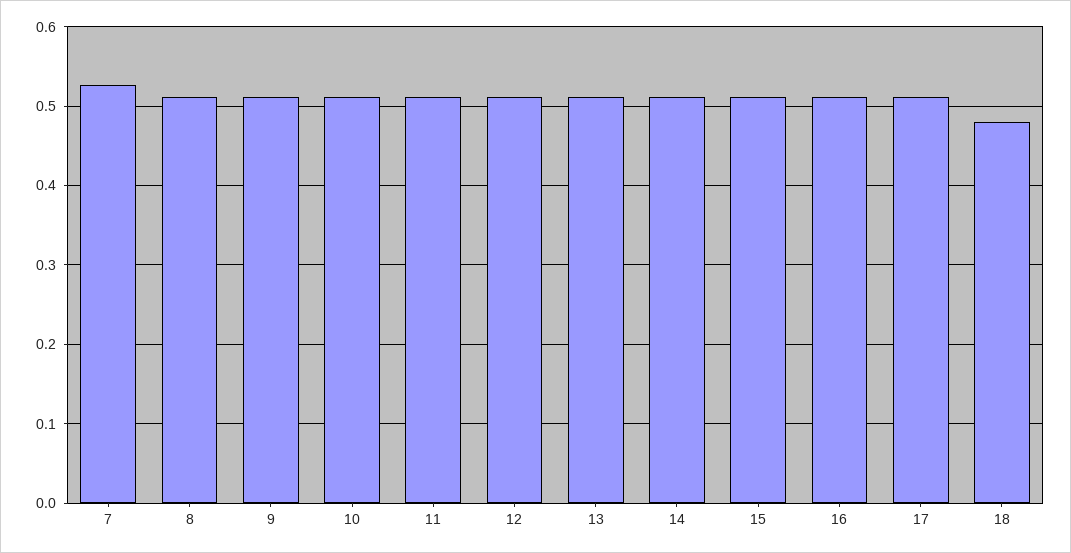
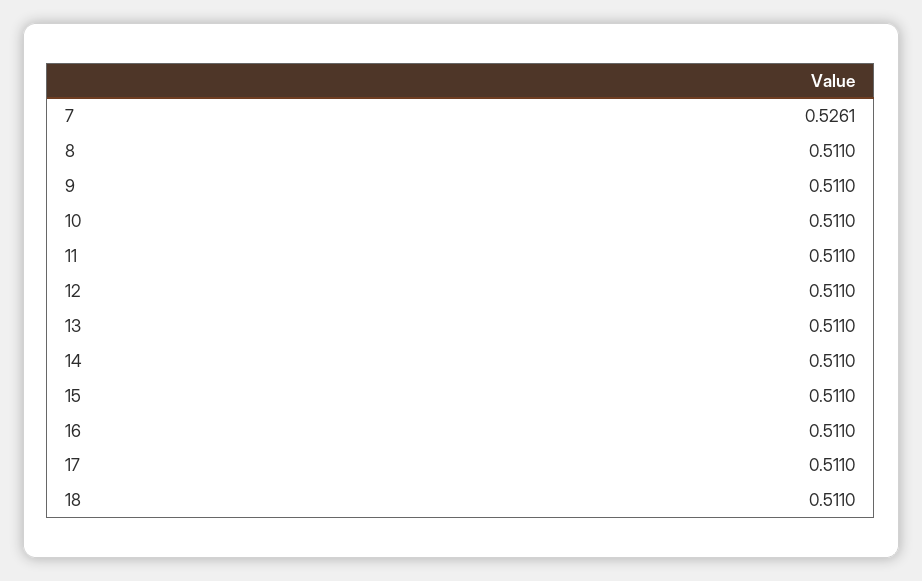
18: 0.48 -> 0.511

